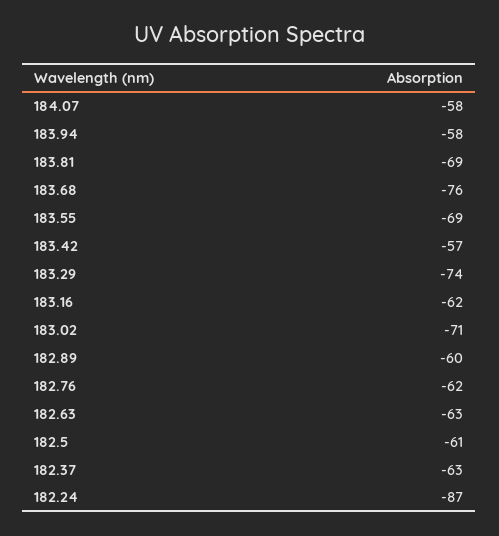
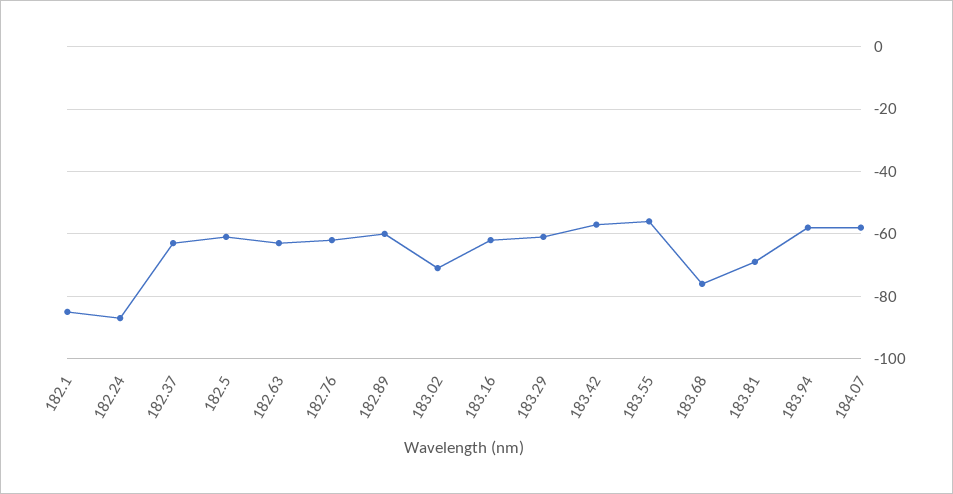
183.55: -69 -> -55
183.29: -74 -> -60
182.1: none -> -85

